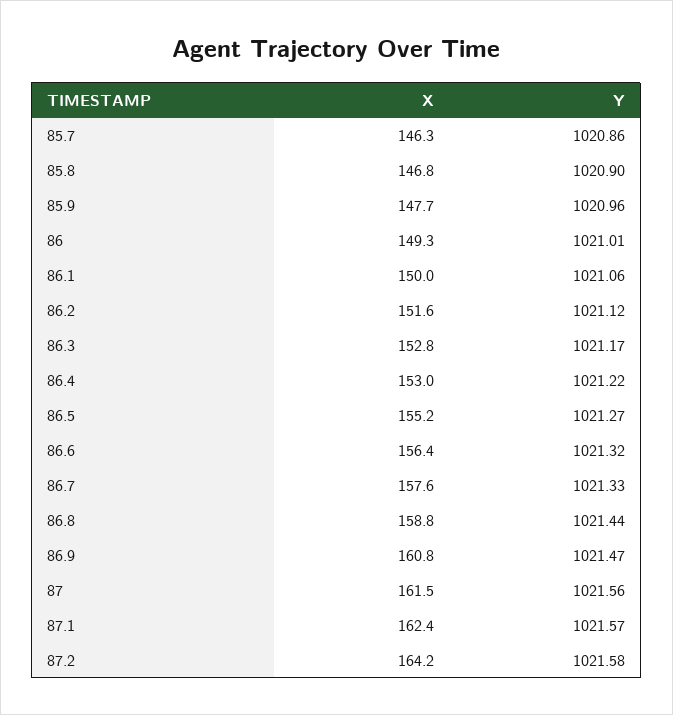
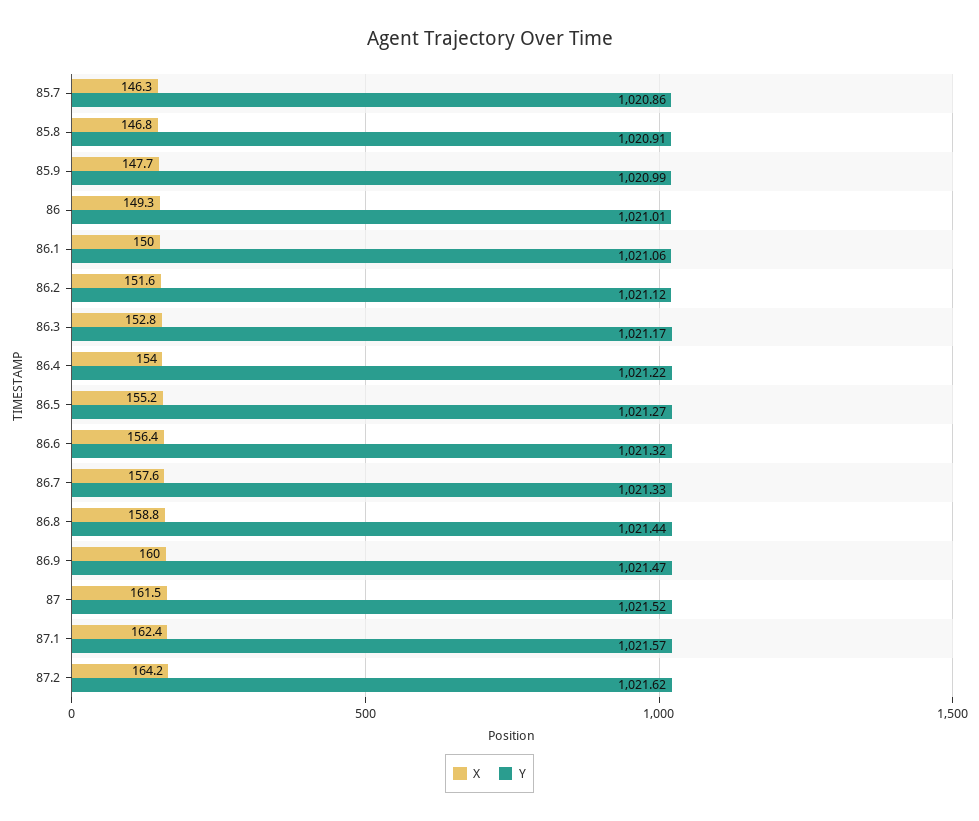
Y, 85.8: 1020.9 -> 1020.91
Y, 85.9: 1020.96 -> 1020.99
X, 86.4: 153 -> 154
X, 86.9: 160.8 -> 160
Y, 87: 1021.56 -> 1021.52
Y, 87.2: 1021.58 -> 1021.62

